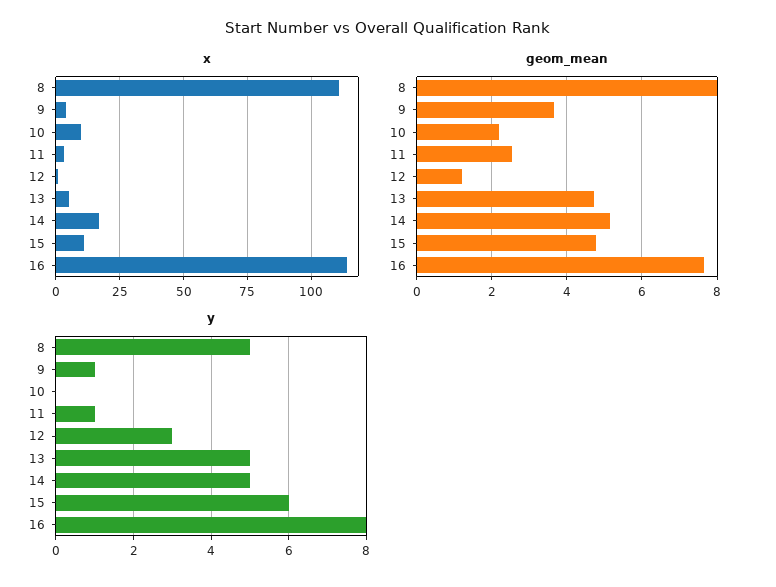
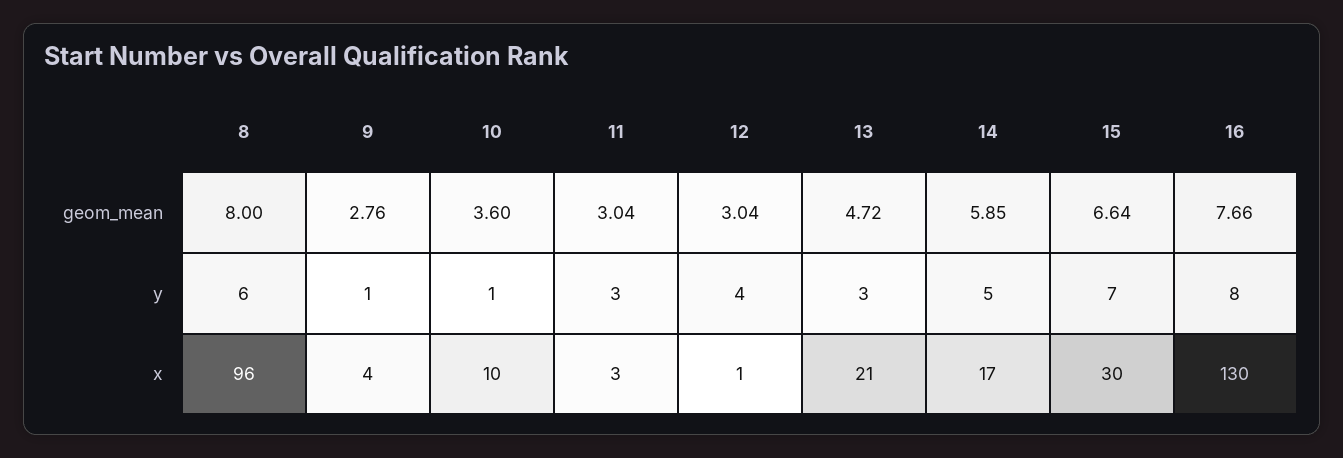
x, 8: 110 -> 96
x, 13: 5 -> 21
x, 15: 10 -> 30
x, 16: 115 -> 130
geom_mean, 9: 3.6 -> 2.76
geom_mean, 10: 2.2 -> 3.6
geom_mean, 11: 2.6 -> 3.04
geom_mean, 12: 1.2 -> 3.04
geom_mean, 14: 5.2 -> 5.85
geom_mean, 15: 4.8 -> 6.64
y, 8: 5 -> 6
y, 10: 0 -> 1
y, 11: 1 -> 3
y, 12: 3 -> 4
y, 13: 5 -> 3
y, 15: 6 -> 7

